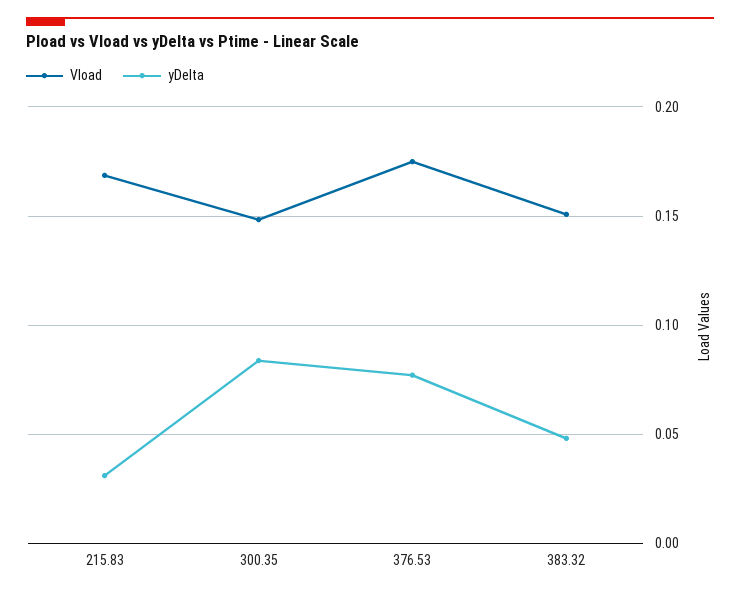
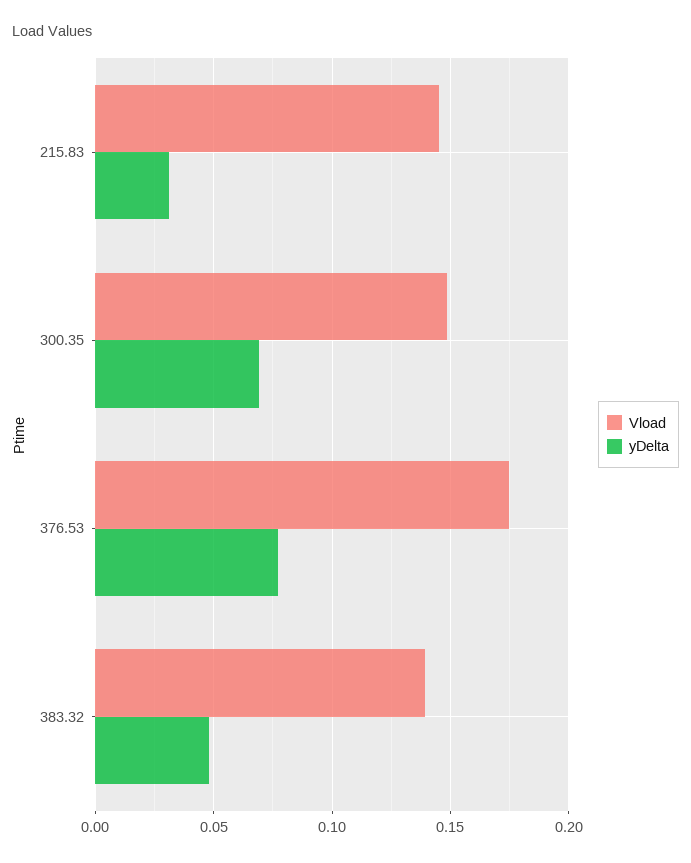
Vload, 215.83: 0.17 -> 0.145
yDelta, 300.35: 0.085 -> 0.07
Vload, 383.32: 0.15 -> 0.14

